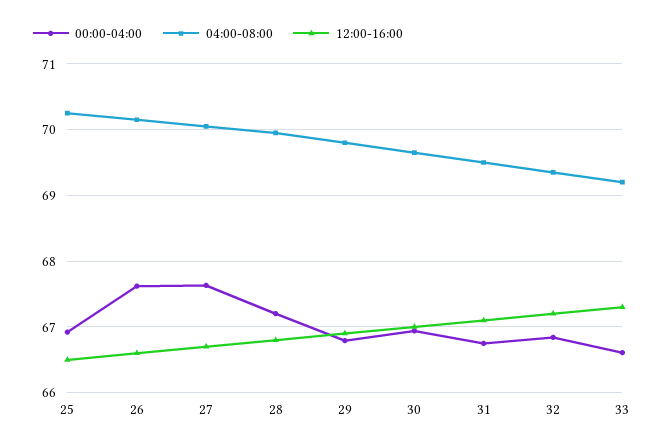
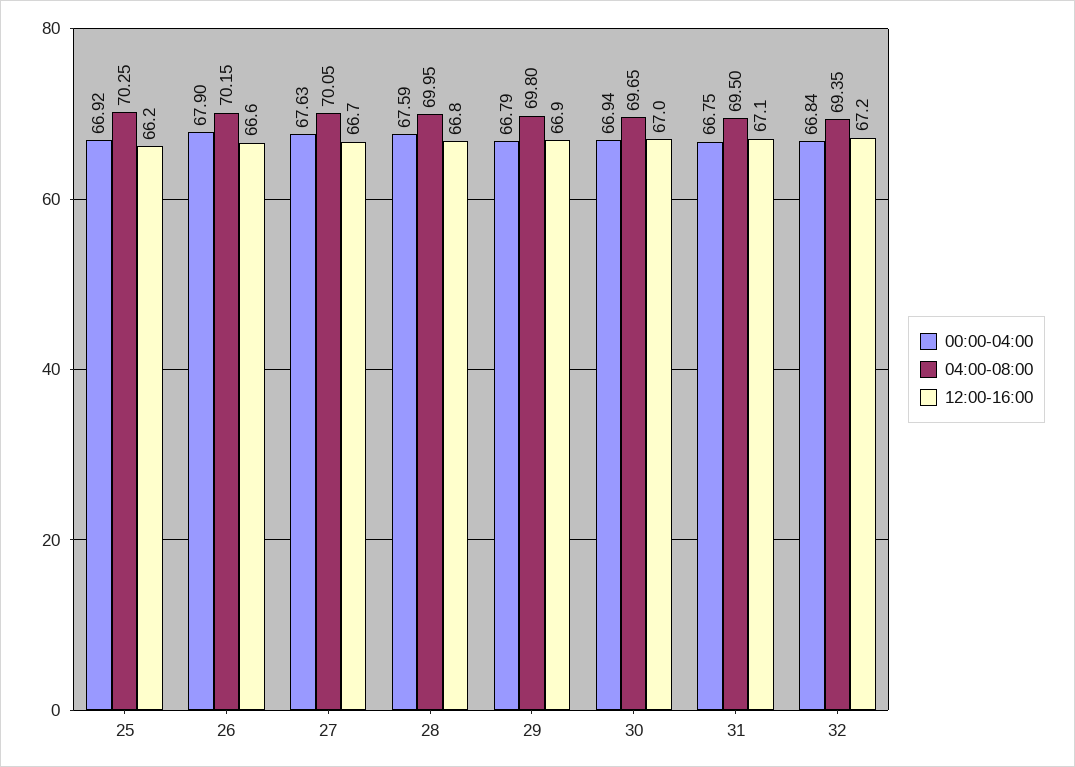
12:00-16:00, 25: 66.5 -> 66.2
00:00-04:00, 26: 67.6 -> 67.9
00:00-04:00, 28: 67.2 -> 67.59
00:00-04:00, 33: 66.6 -> none
04:00-08:00, 33: 69.2 -> none
12:00-16:00, 33: 67.3 -> none

